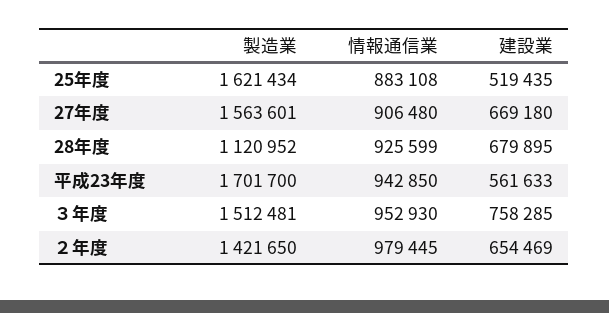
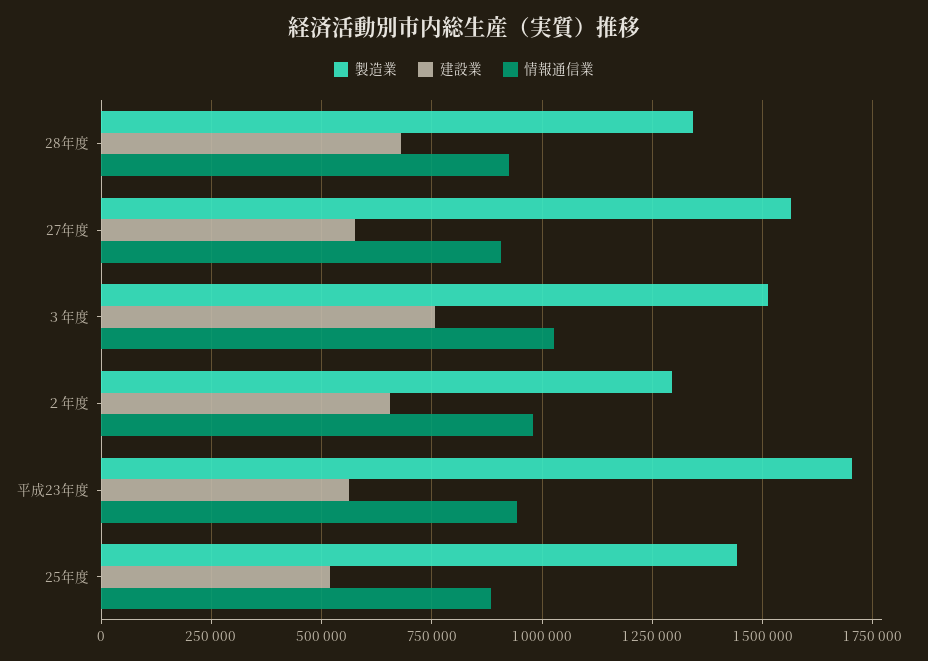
製造業, 25年度: 1621434 -> 1450000
建設業, 27年度: 669180 -> 575000
製造業, 28年度: 1120952 -> 1350000
情報通信業, ３年度: 952930 -> 1025000
製造業, ２年度: 1421650 -> 1300000

